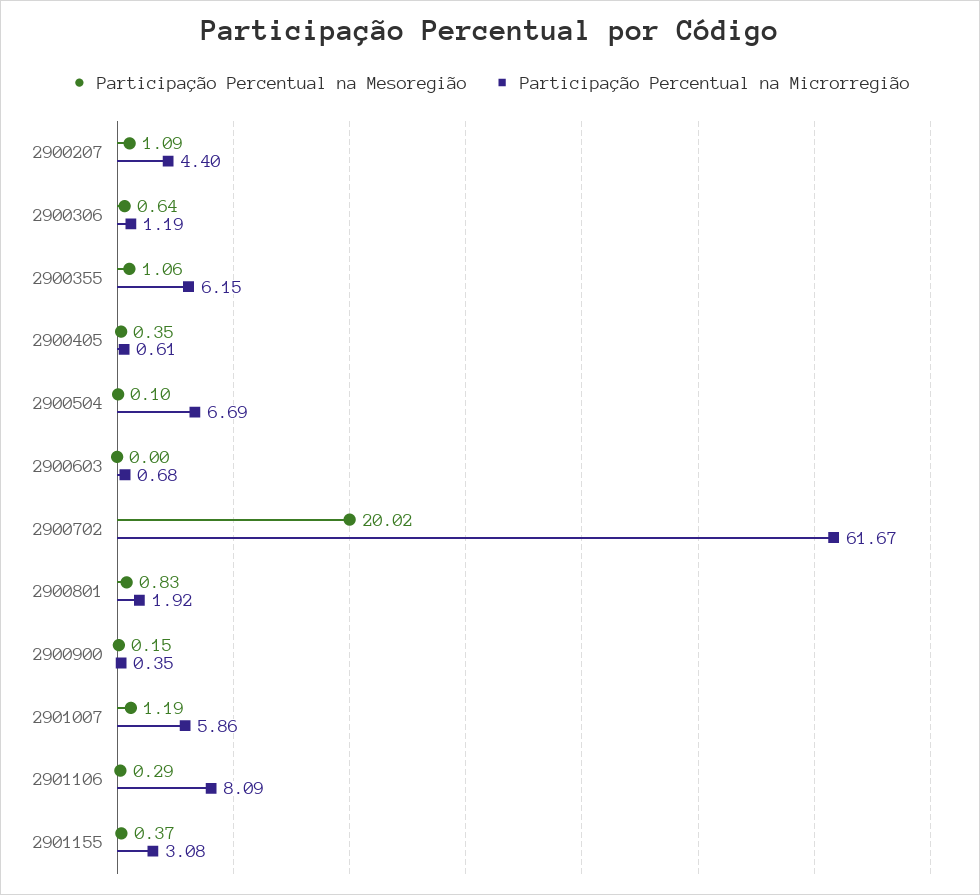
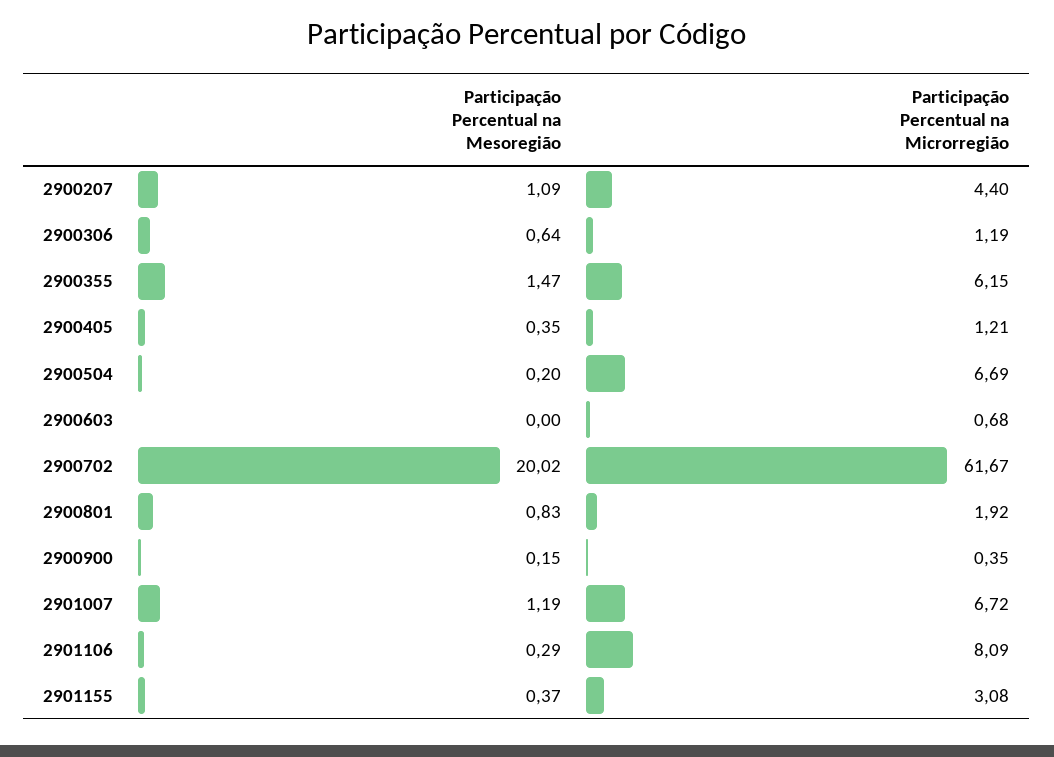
Participação Percentual na Mesoregião, 2900355: 1.06 -> 1.47
Participação Percentual na Microrregião, 2900405: 0.61 -> 1.21
Participação Percentual na Mesoregião, 2900504: 0.1 -> 0.2
Participação Percentual na Microrregião, 2901007: 5.86 -> 6.72

